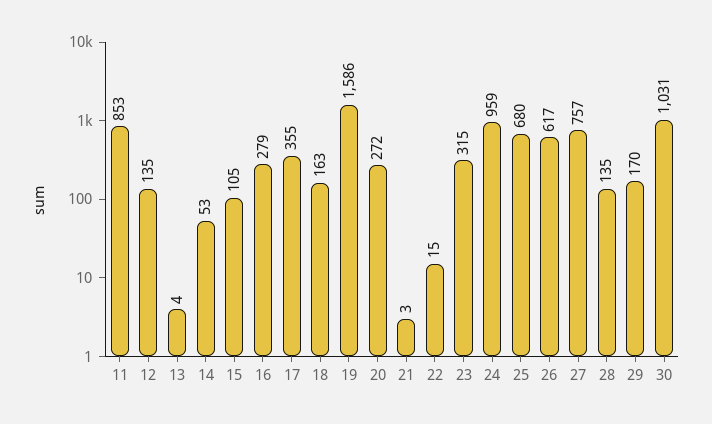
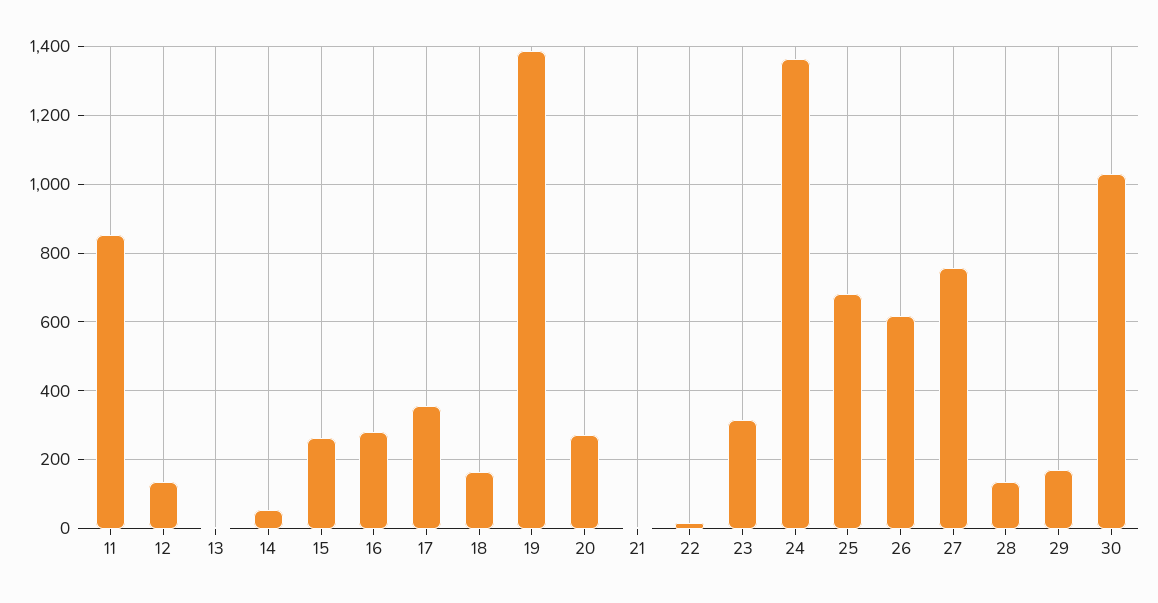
15: 105 -> 260
19: 1586 -> 1380
24: 959 -> 1360

